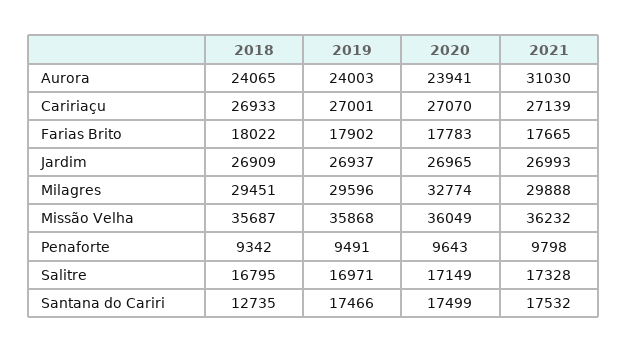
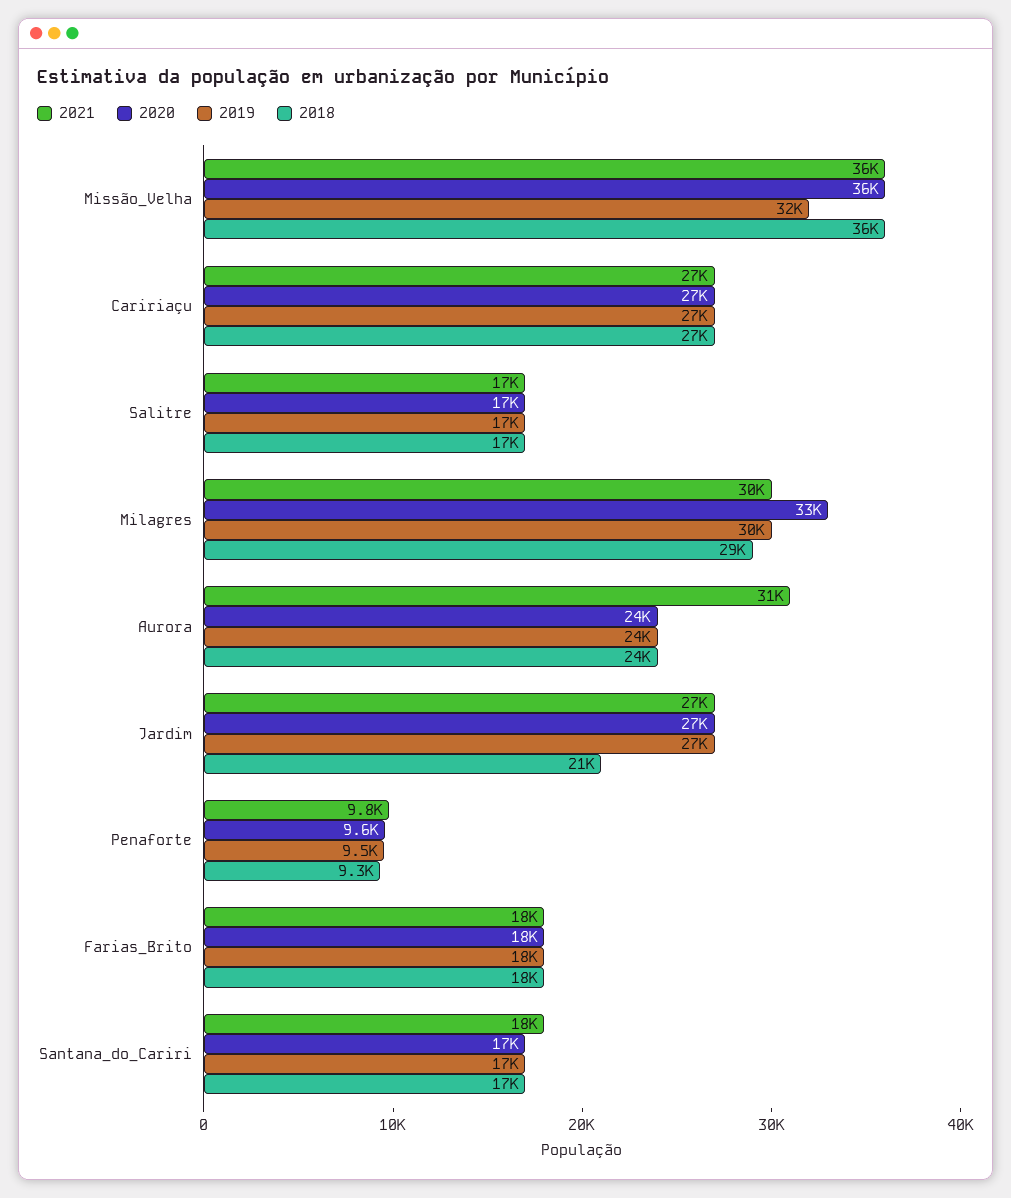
2018, Jardim: 26909 -> 21000
2019, Missão Velha: 35868 -> 32000
2018, Santana do Cariri: 12735 -> 17000

